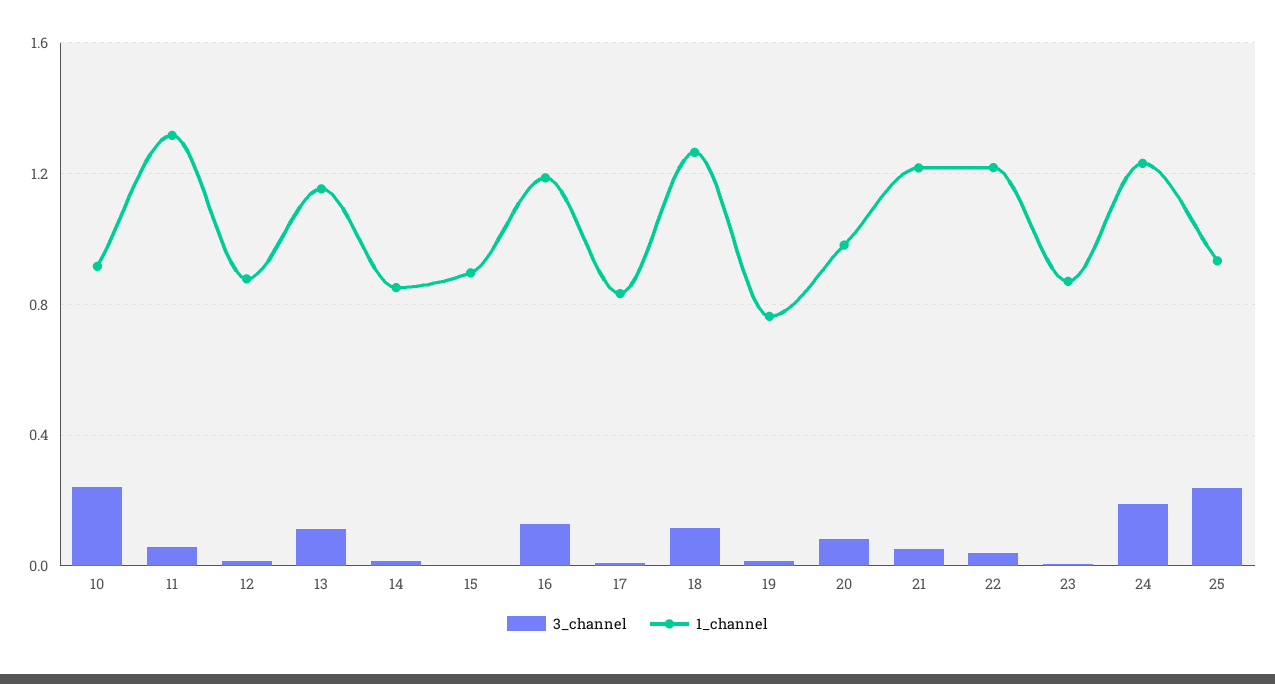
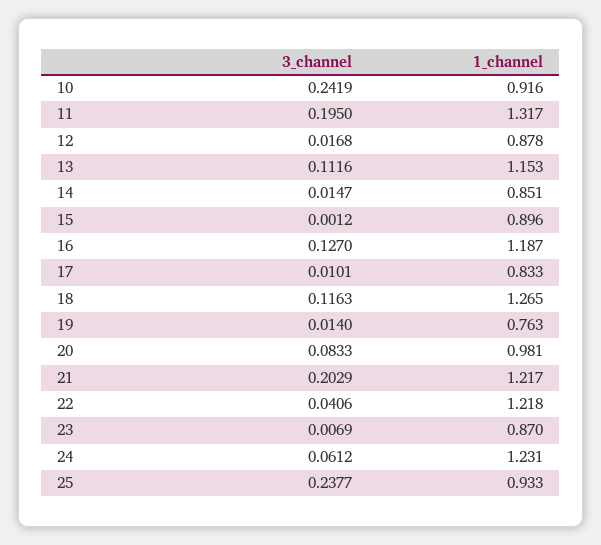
3_channel, 11: 0.05 -> 0.195
3_channel, 21: 0.05 -> 0.2029
3_channel, 24: 0.2 -> 0.0612

